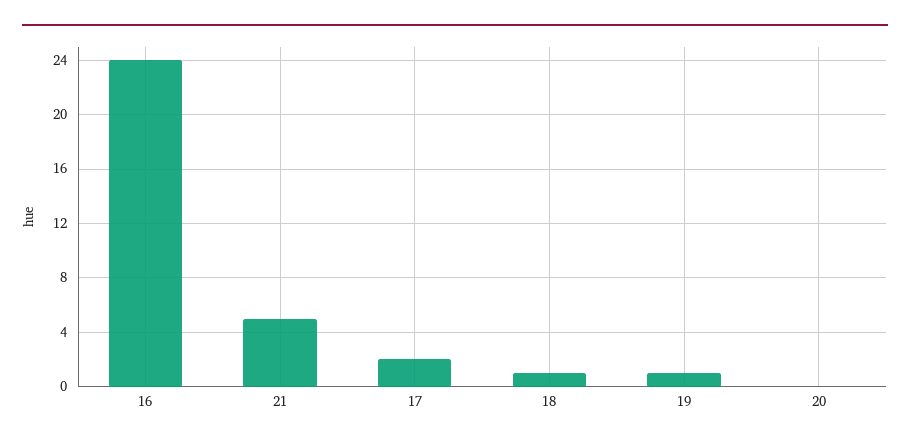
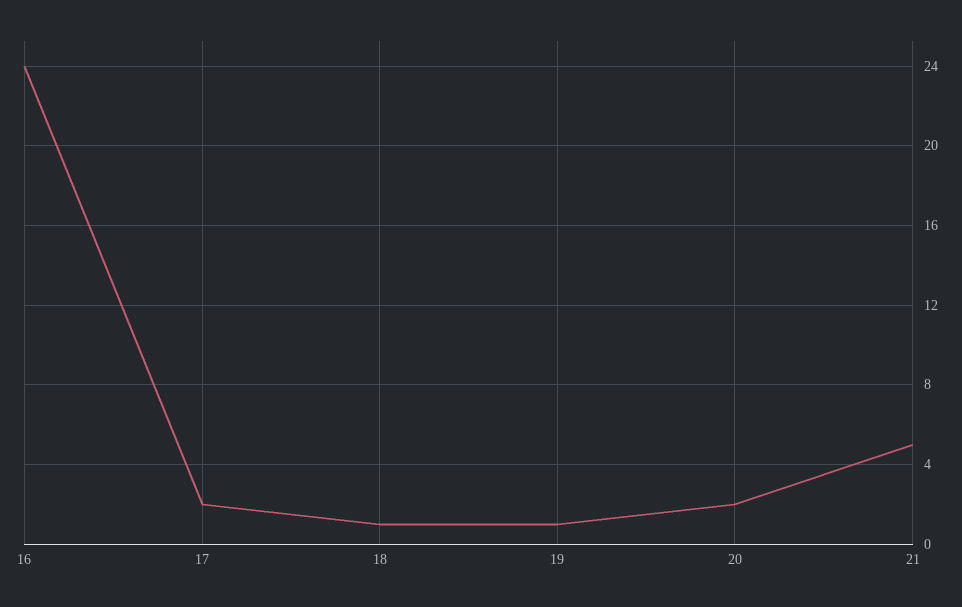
20: 0 -> 2

